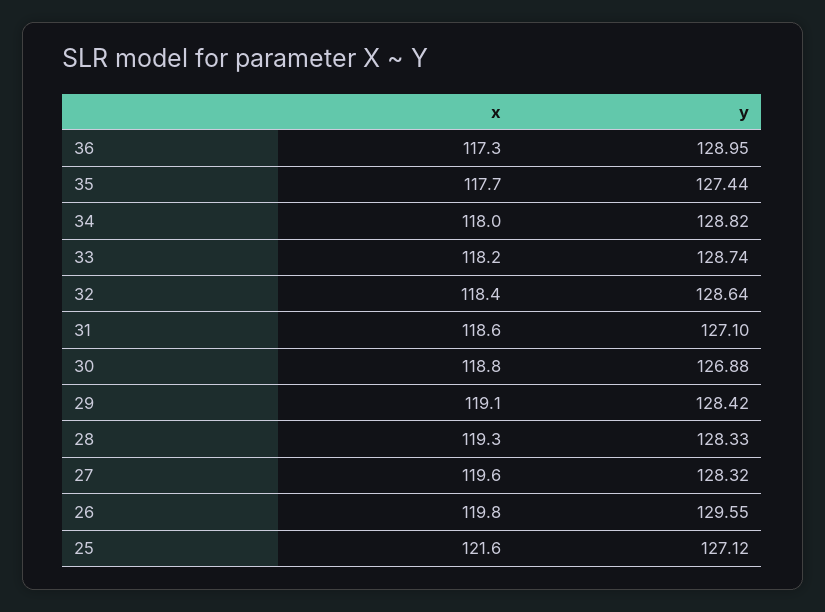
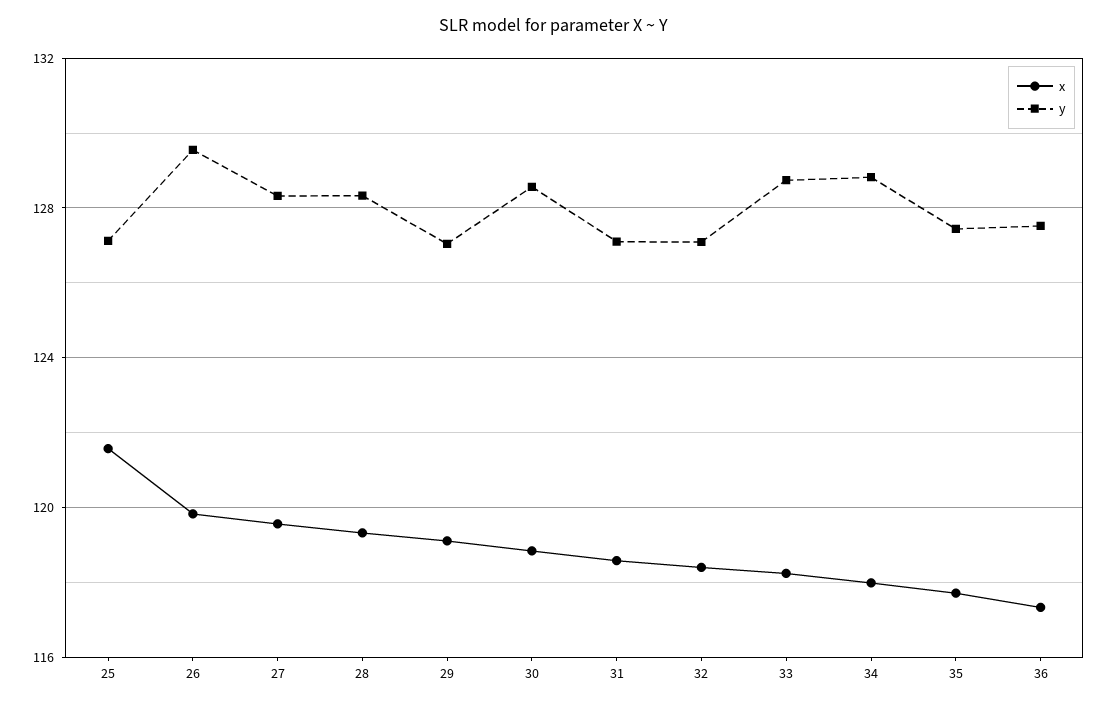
y, 36: 128.95 -> 127.5
y, 32: 128.64 -> 127
y, 30: 126.88 -> 128.5
y, 29: 128.42 -> 127

